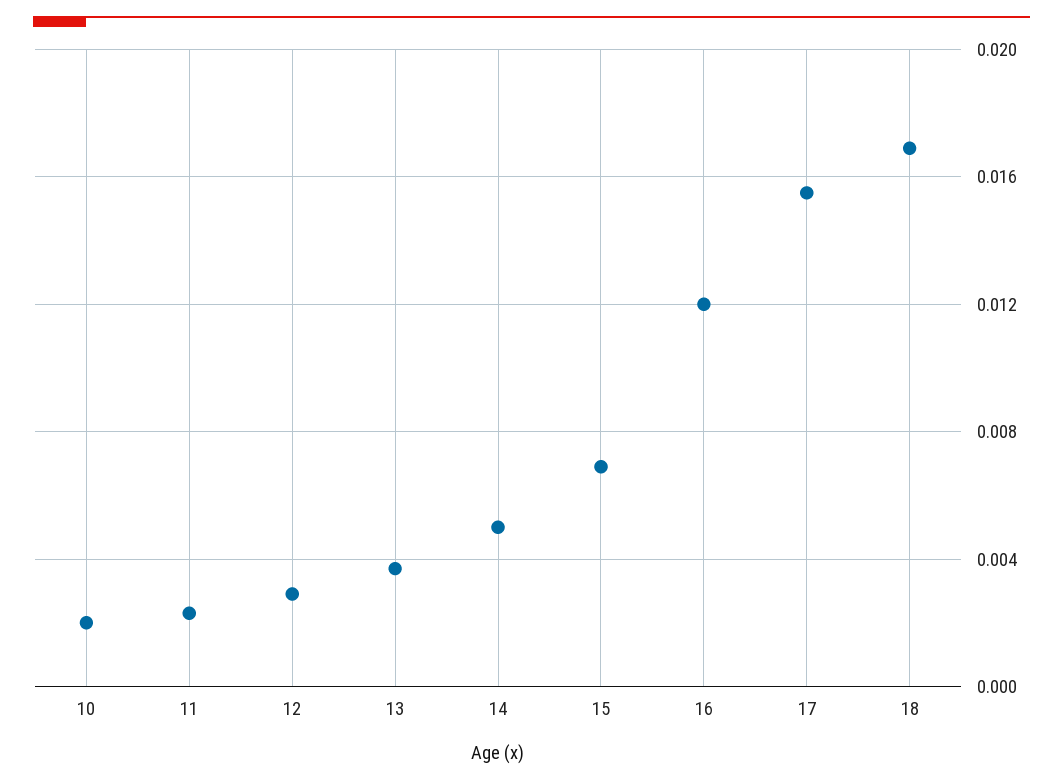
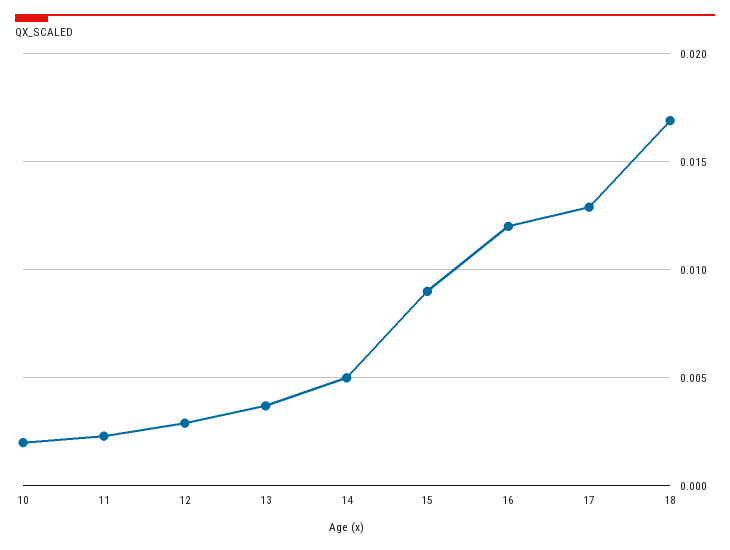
15: 0.007 -> 0.009
17: 0.0155 -> 0.013

